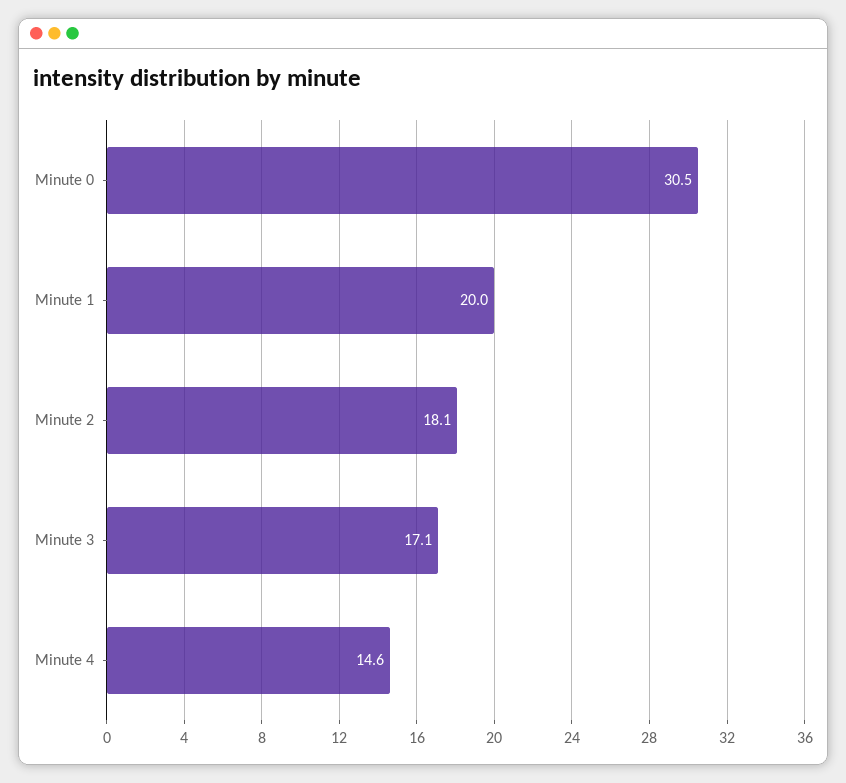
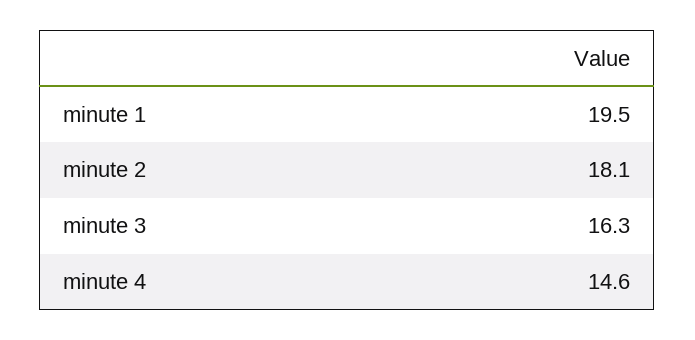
Minute 0: 30.5 -> none
Minute 1: 20 -> 19.5
Minute 3: 17.1 -> 16.3

